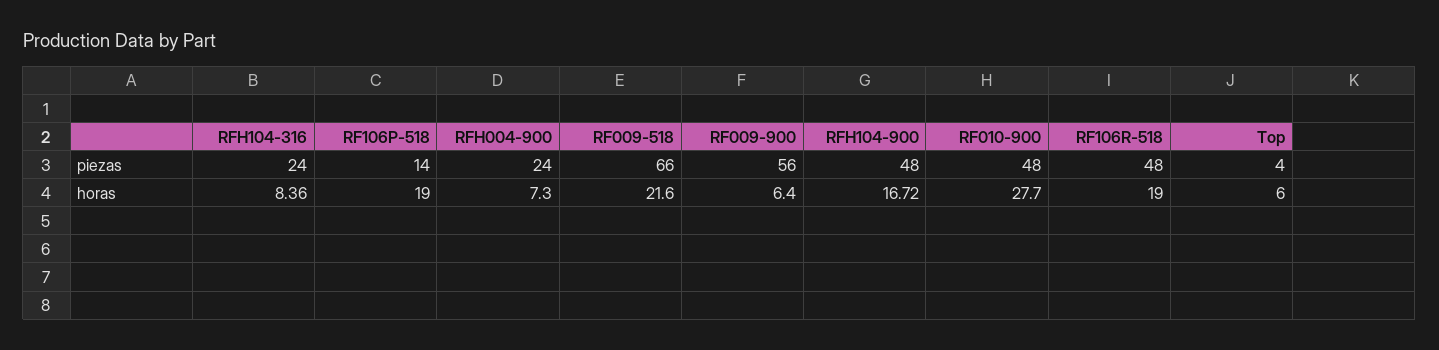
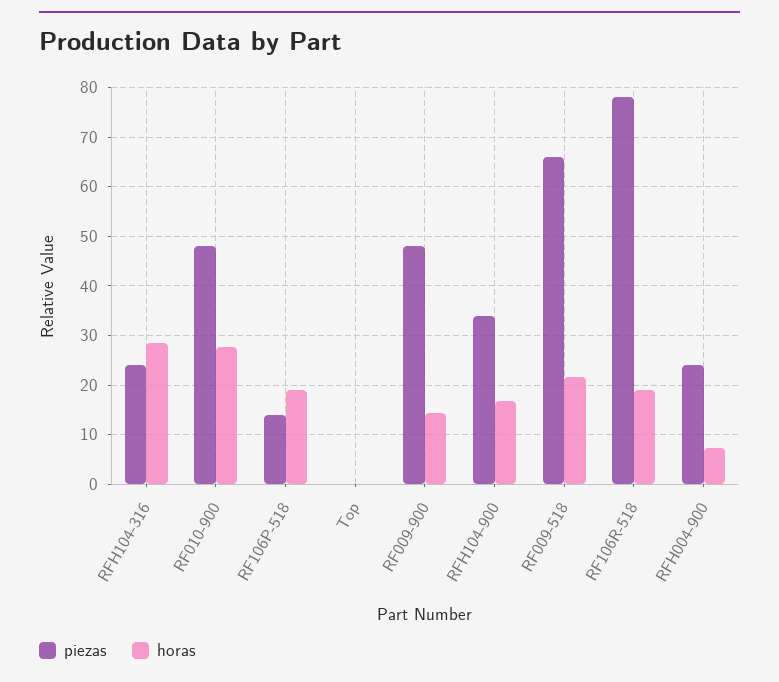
piezas, RF009-900: 56 -> 48
piezas, RFH104-900: 48 -> 34
piezas, RF106R-518: 48 -> 78
piezas, Top: 4 -> 0
horas, RFH104-316: 8.36 -> 28
horas, RF009-900: 6.4 -> 14
horas, Top: 6 -> 0

